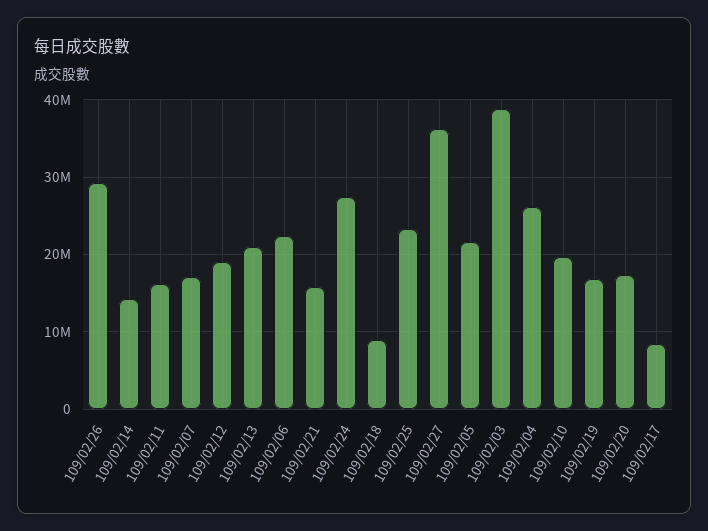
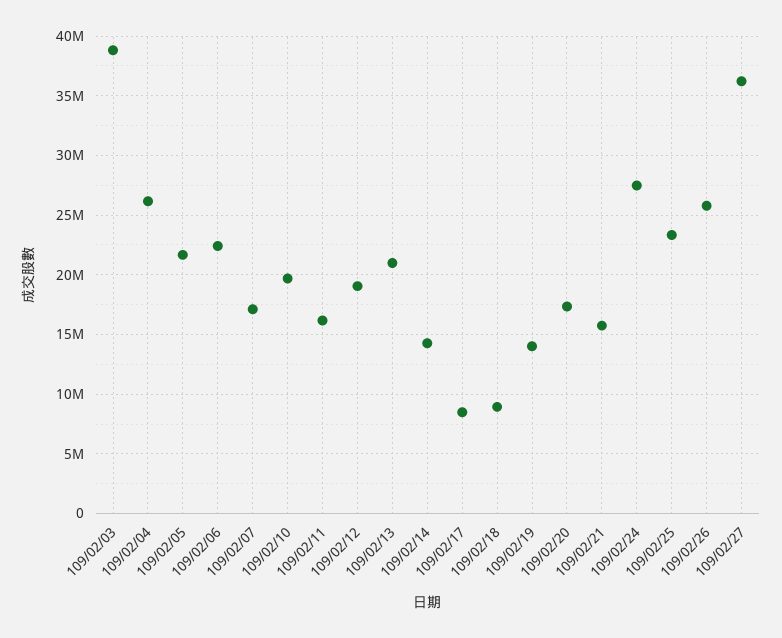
109/02/26: 29000000 -> 26000000
109/02/19: 17000000 -> 14000000

